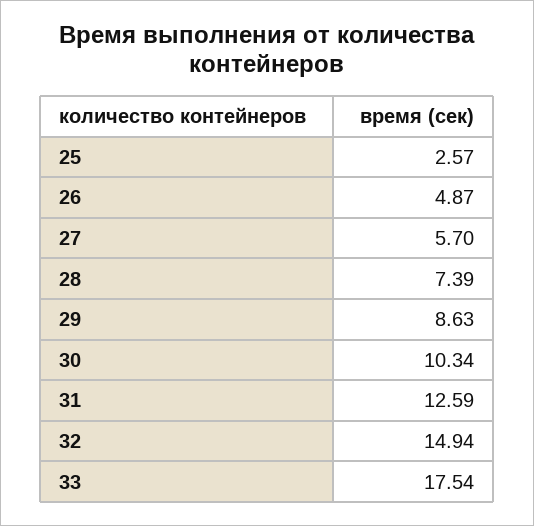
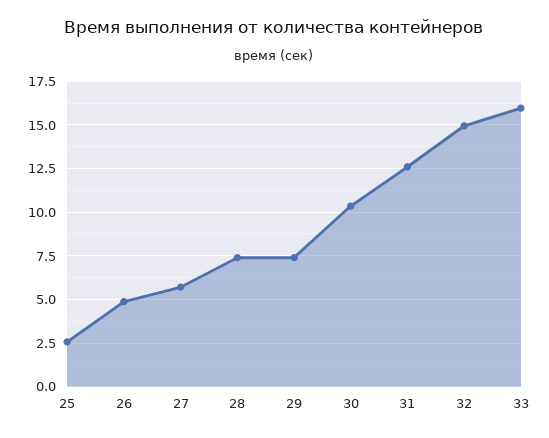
29: 8.63 -> 7.5
33: 17.54 -> 16

